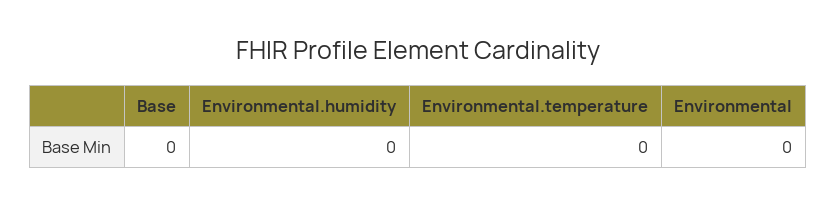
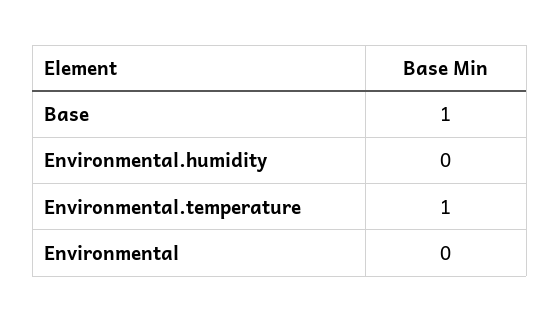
Base: 0 -> 1
Environmental.temperature: 0 -> 1

